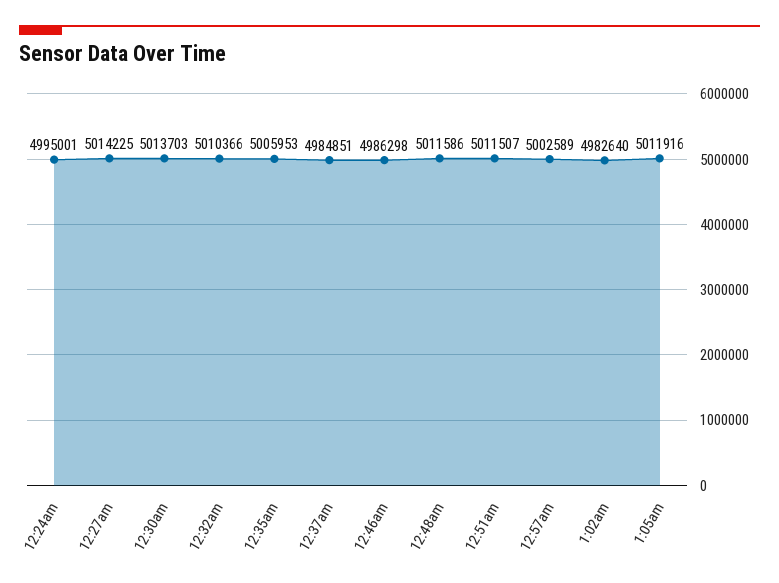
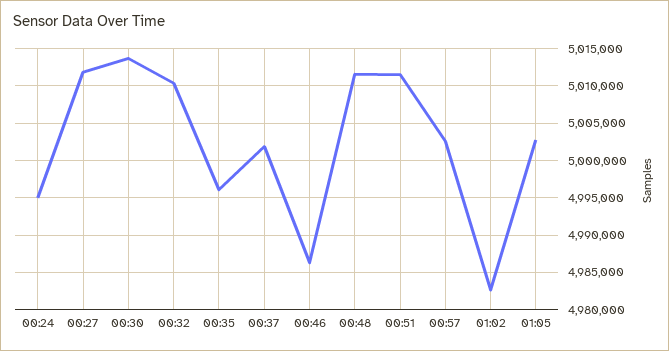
12:27am: 5014225 -> 5012000
12:35am: 5005953 -> 4996000
12:37am: 4984851 -> 5002000
1:05am: 5011916 -> 5003000

